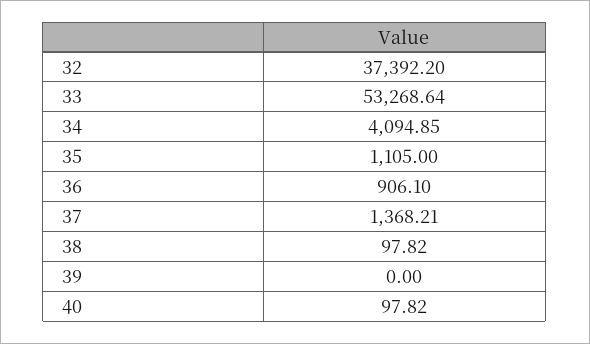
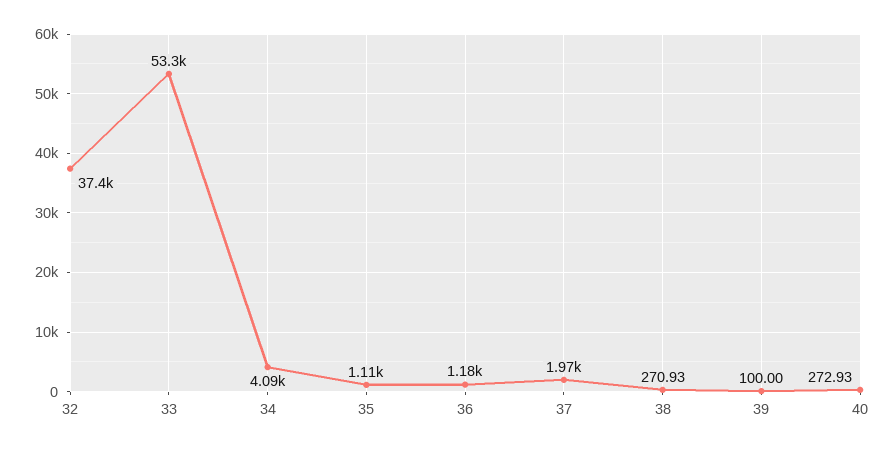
36: 906.1 -> 1180
37: 1368.21 -> 1970
38: 97.82 -> 270.93
39: 0 -> 100
40: 97.82 -> 272.93

